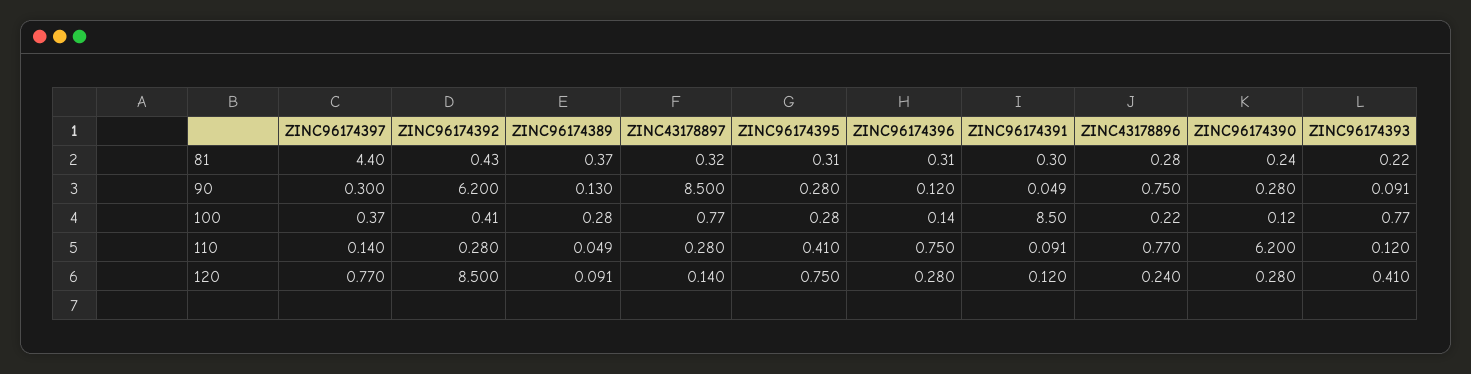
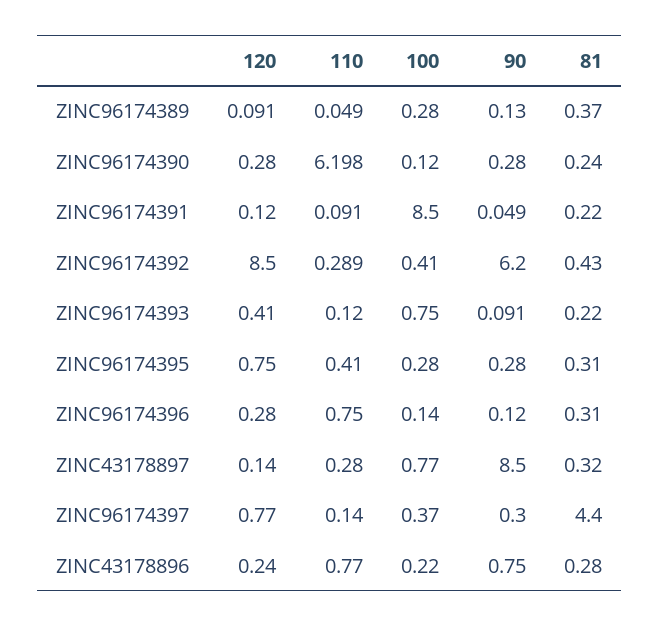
ZINC96174391, 81: 0.3 -> 0.22
ZINC96174393, 100: 0.77 -> 0.75
ZINC96174392, 110: 0.28 -> 0.289
ZINC96174390, 110: 6.2 -> 6.198

